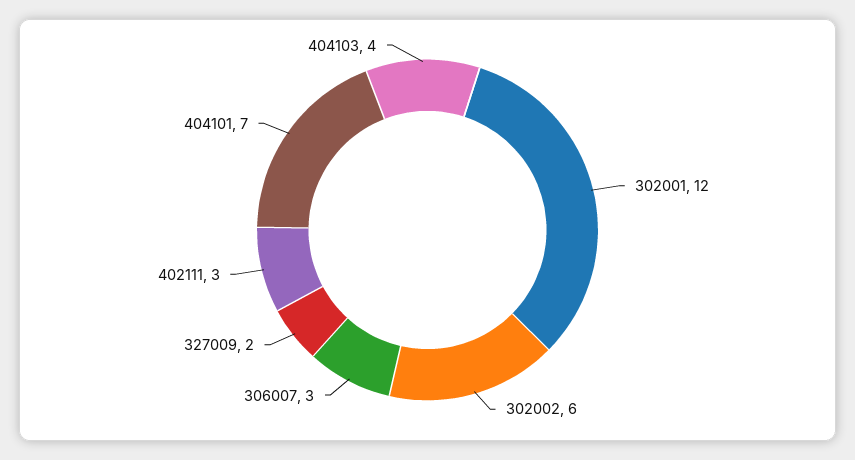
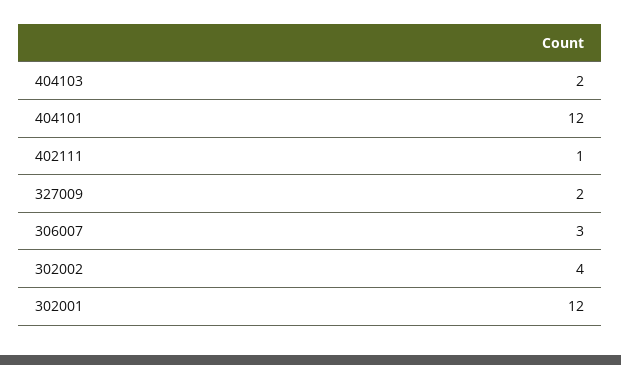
302002: 6 -> 4
402111: 3 -> 1
404101: 7 -> 12
404103: 4 -> 2

